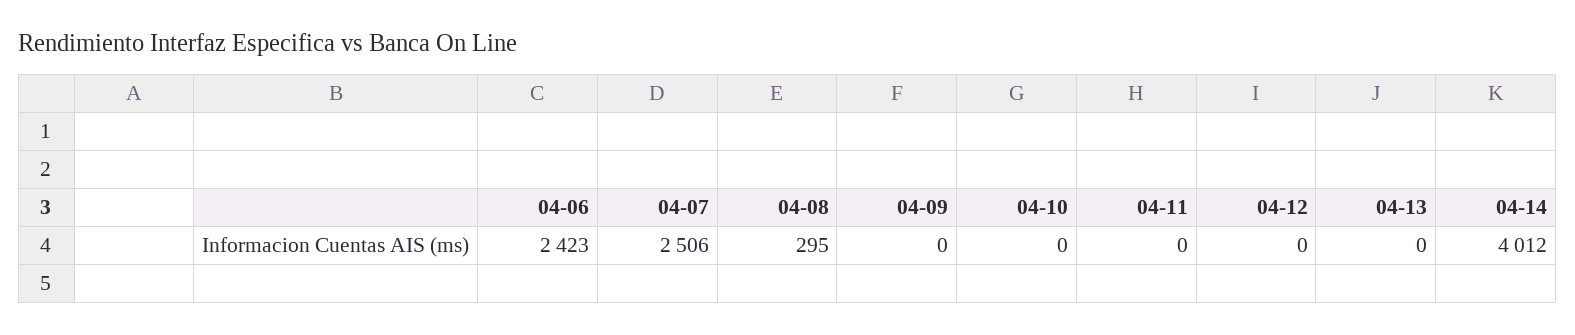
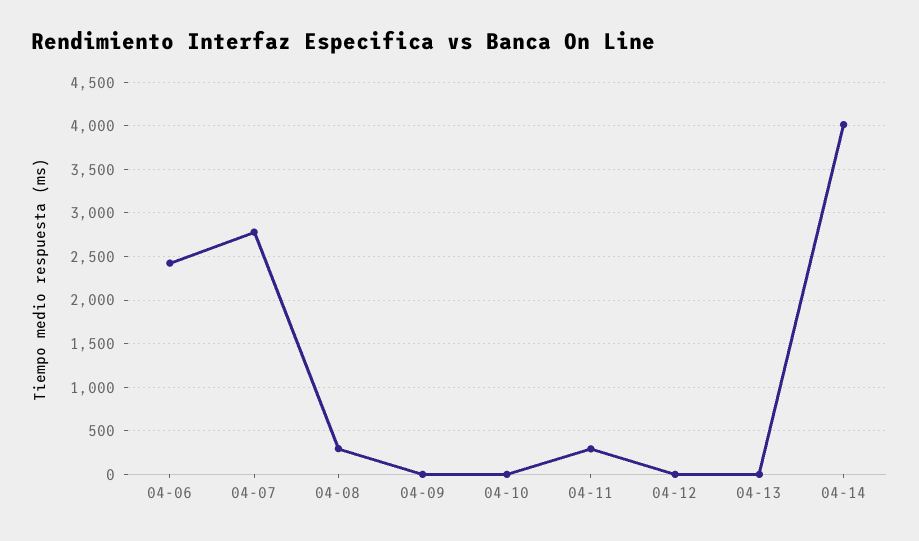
04-07: 2506 -> 2800
04-11: 0 -> 300

